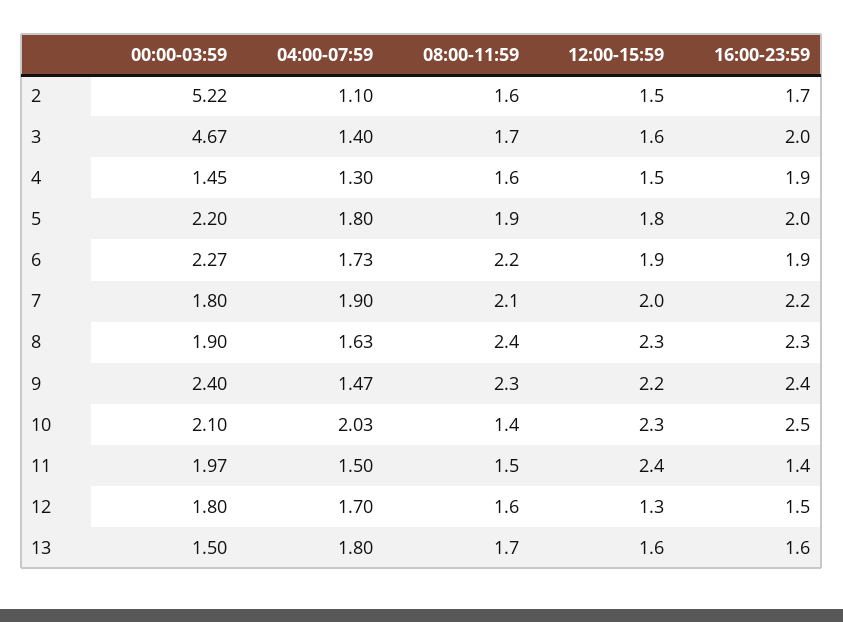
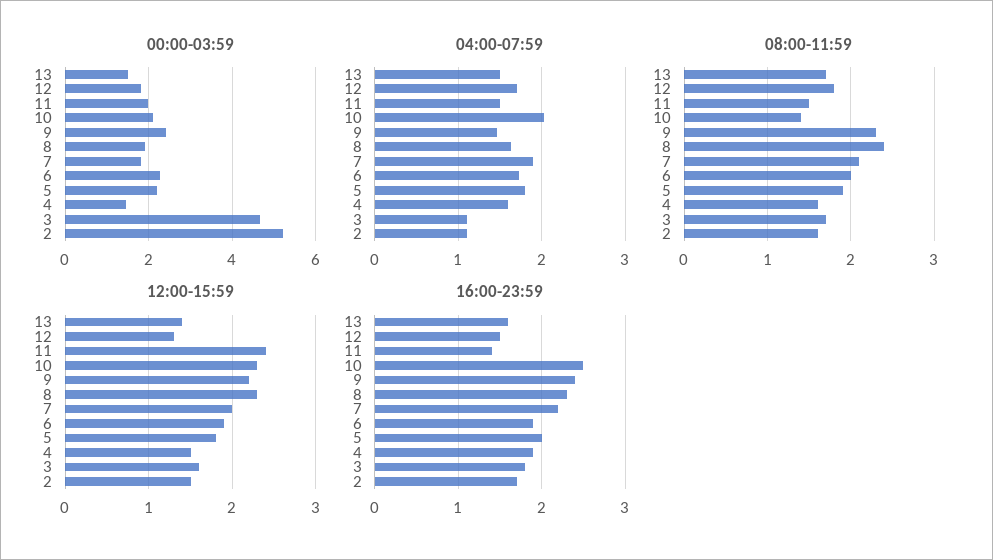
04:00-07:59, 3: 1.4 -> 1.1
16:00-23:59, 3: 2 -> 1.8
04:00-07:59, 4: 1.3 -> 1.6
08:00-11:59, 6: 2.2 -> 2
08:00-11:59, 12: 1.6 -> 1.8
04:00-07:59, 13: 1.8 -> 1.5
12:00-15:59, 13: 1.6 -> 1.4

